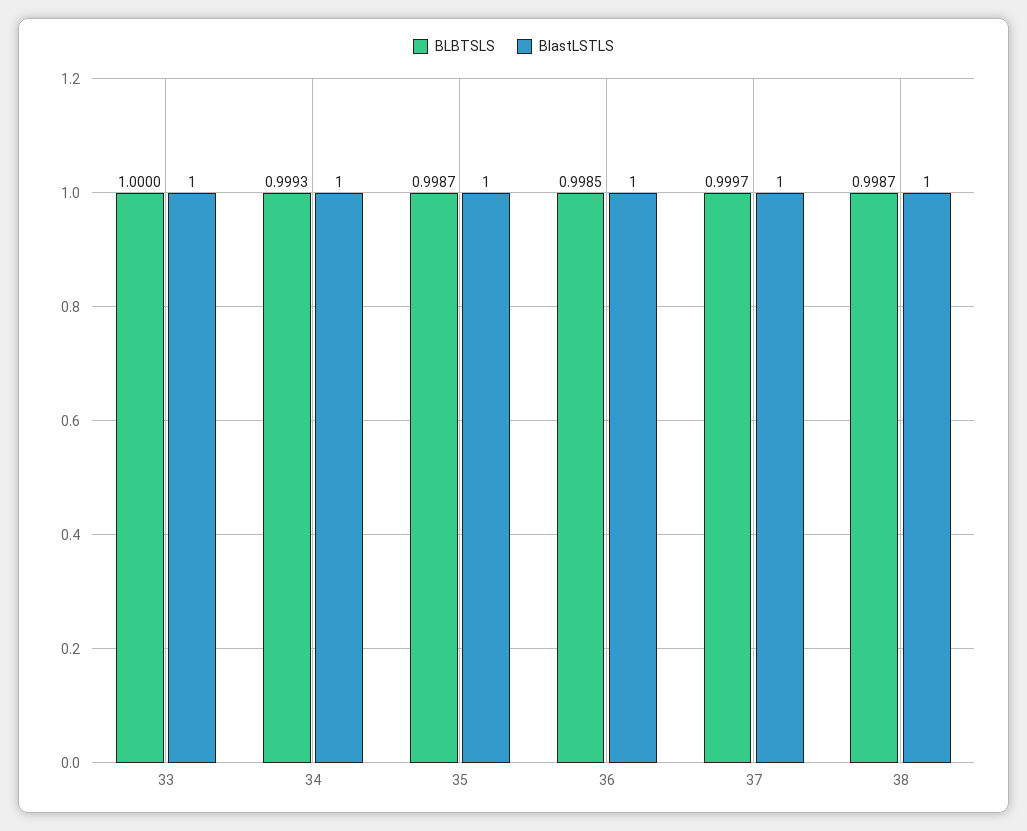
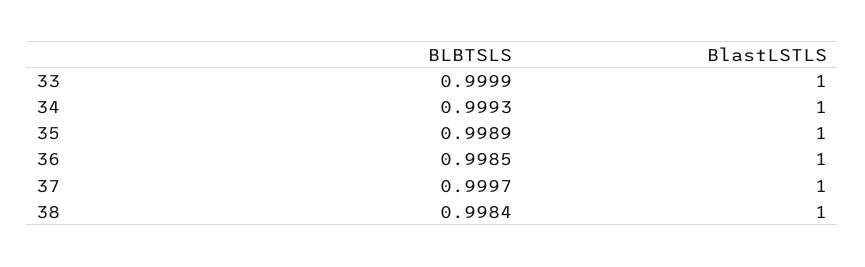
BLBTSLS, 33: 1 -> 0.9999
BLBTSLS, 35: 0.9987 -> 0.9989
BLBTSLS, 38: 0.9987 -> 0.9984

